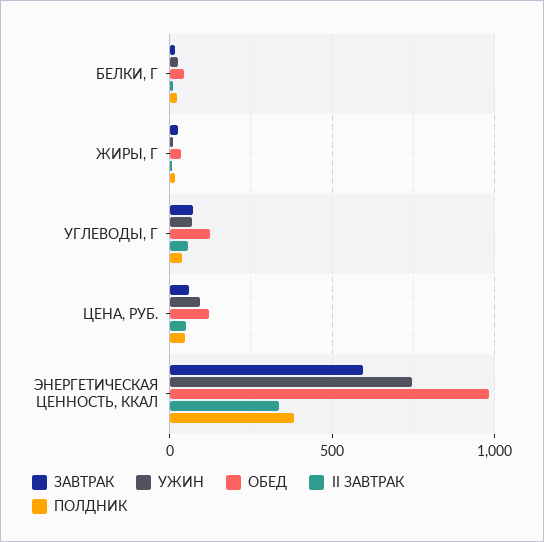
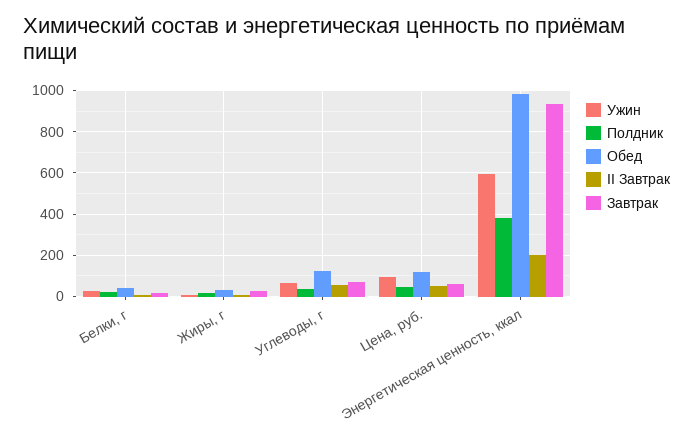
ЗАВТРАК, ЭНЕРГЕТИЧЕСКАЯ ЦЕННОСТЬ, ККАЛ: 600 -> 950
УЖИН, ЭНЕРГЕТИЧЕСКАЯ ЦЕННОСТЬ, ККАЛ: 750 -> 600
II ЗАВТРАК, ЭНЕРГЕТИЧЕСКАЯ ЦЕННОСТЬ, ККАЛ: 350 -> 200

